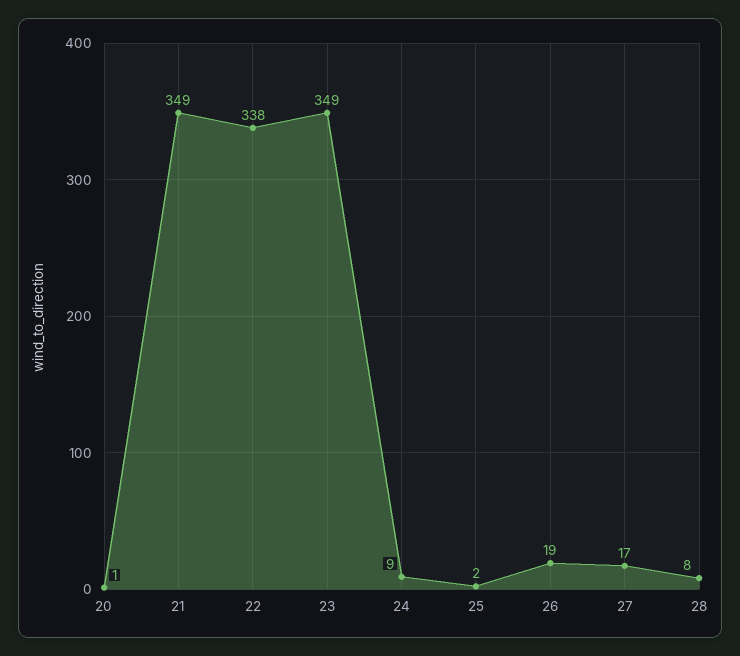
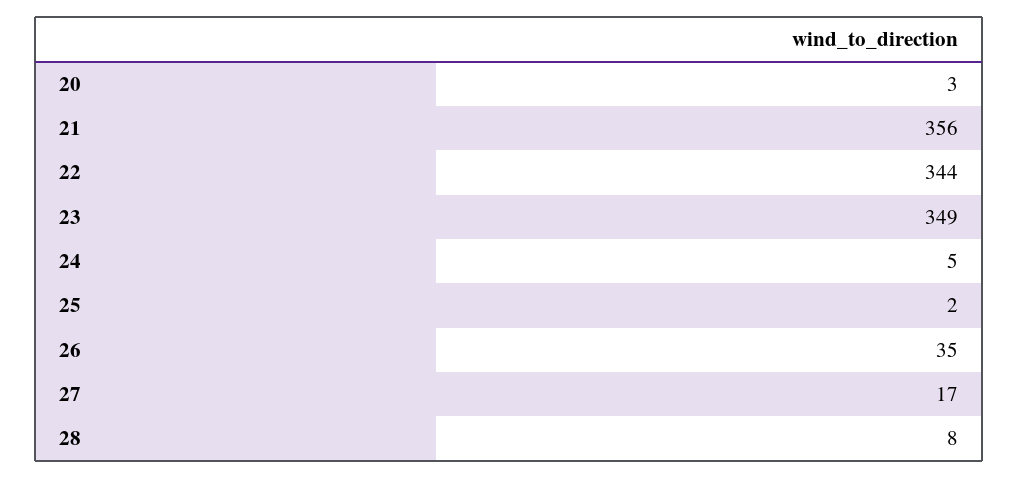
20: 1 -> 3
21: 349 -> 356
22: 338 -> 344
24: 9 -> 5
26: 19 -> 35

